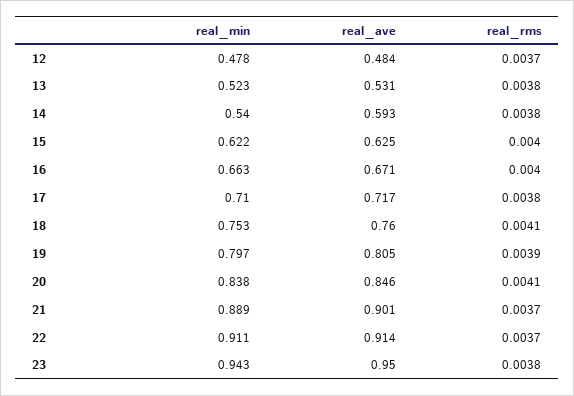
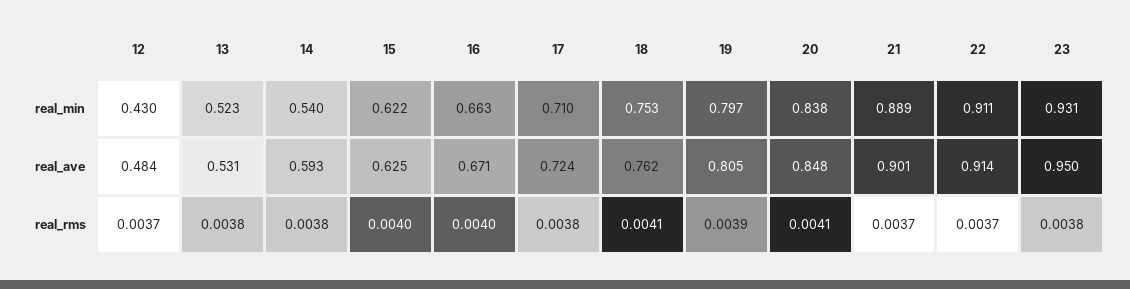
real_min, 12: 0.478 -> 0.43
real_ave, 17: 0.717 -> 0.724
real_ave, 18: 0.76 -> 0.762
real_ave, 20: 0.846 -> 0.848
real_min, 23: 0.943 -> 0.931

